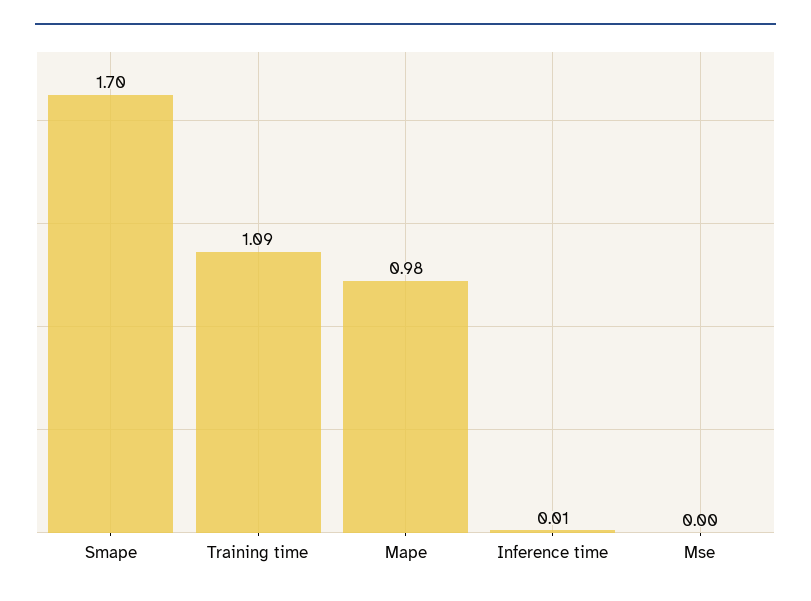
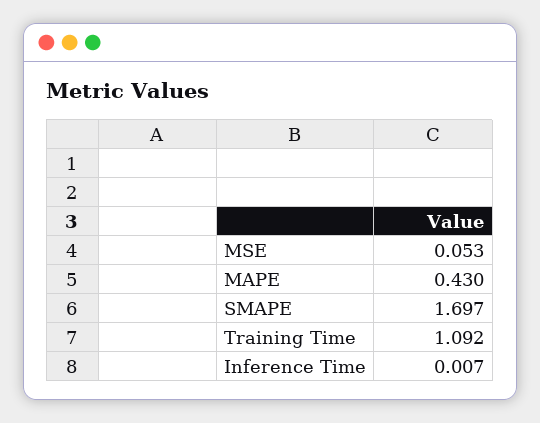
Mape: 0.98 -> 0.43
Mse: 0 -> 0.053

